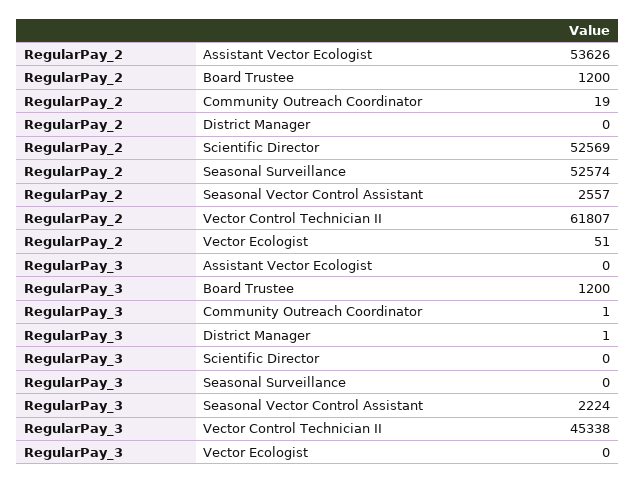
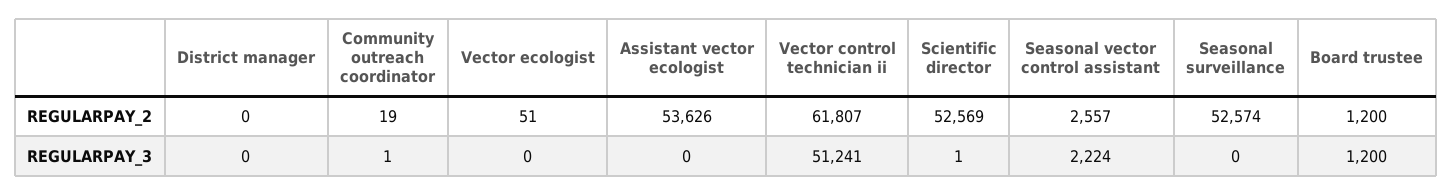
RegularPay_3, District Manager: 1 -> 0
RegularPay_3, Scientific Director: 0 -> 1
RegularPay_3, Vector Control Technician II: 45338 -> 51241

